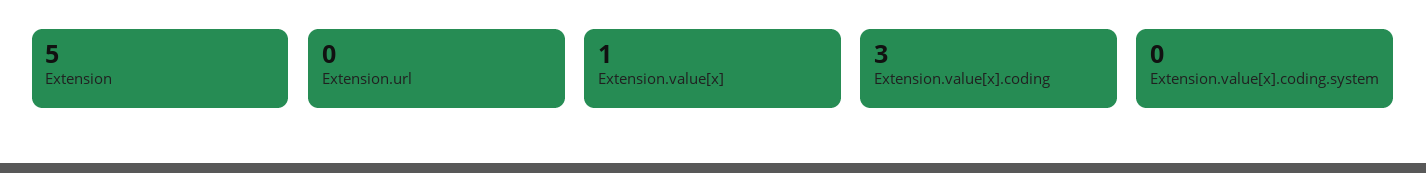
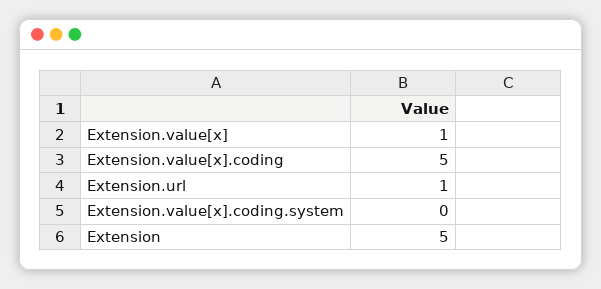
Extension.url: 0 -> 1
Extension.value[x].coding: 3 -> 5

